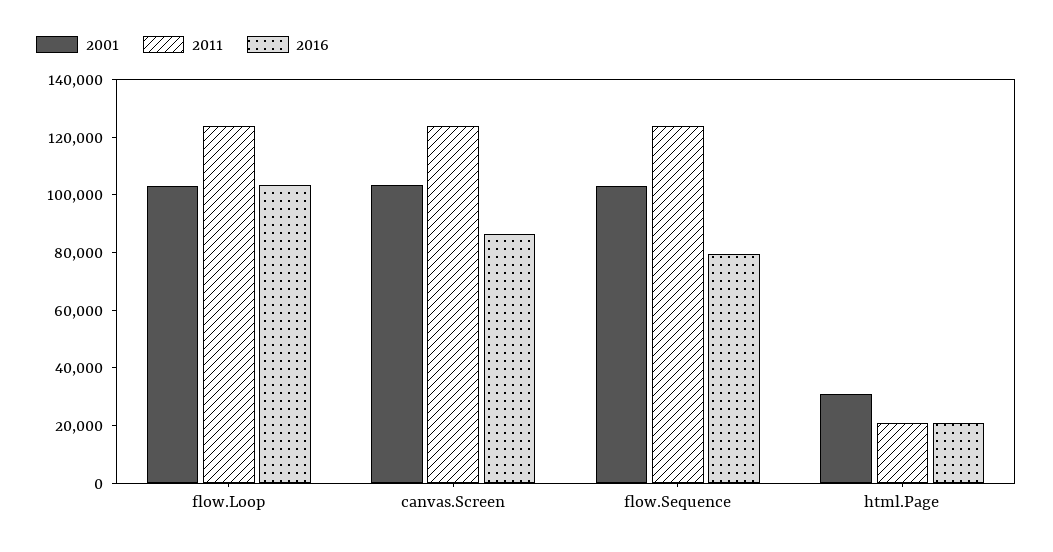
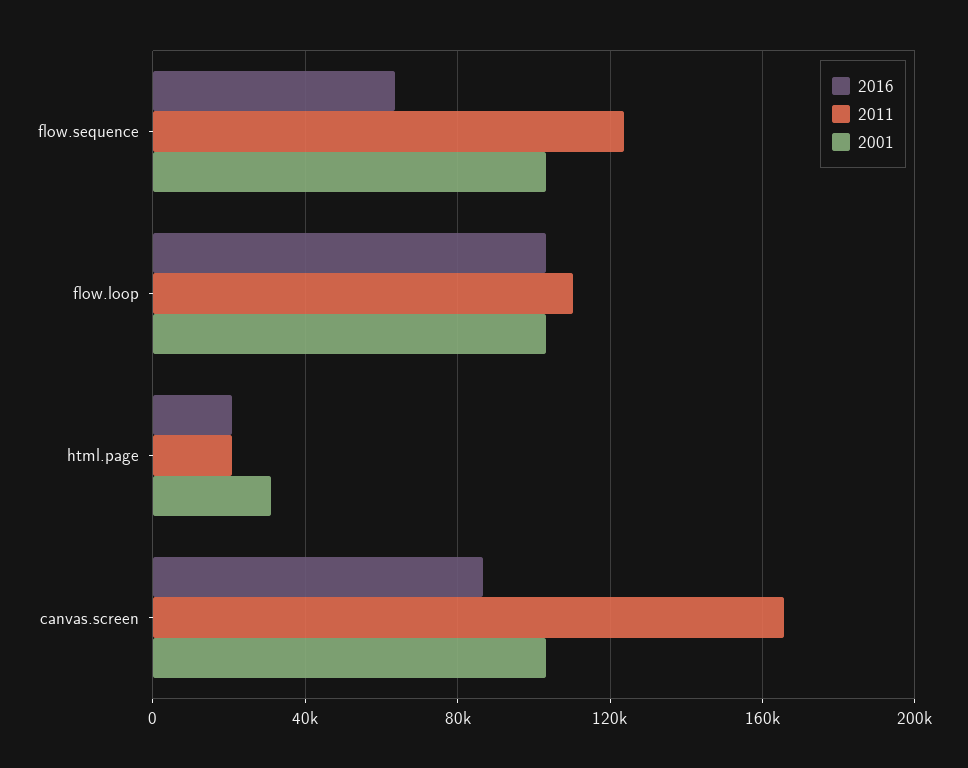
2011, flow.Loop: 125000 -> 110000
2011, canvas.Screen: 125000 -> 165000
2016, flow.Sequence: 80000 -> 65000

